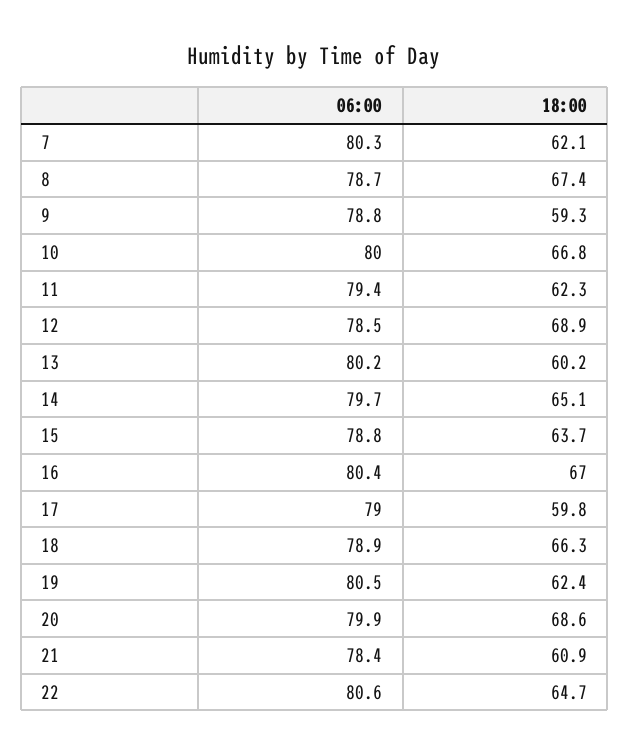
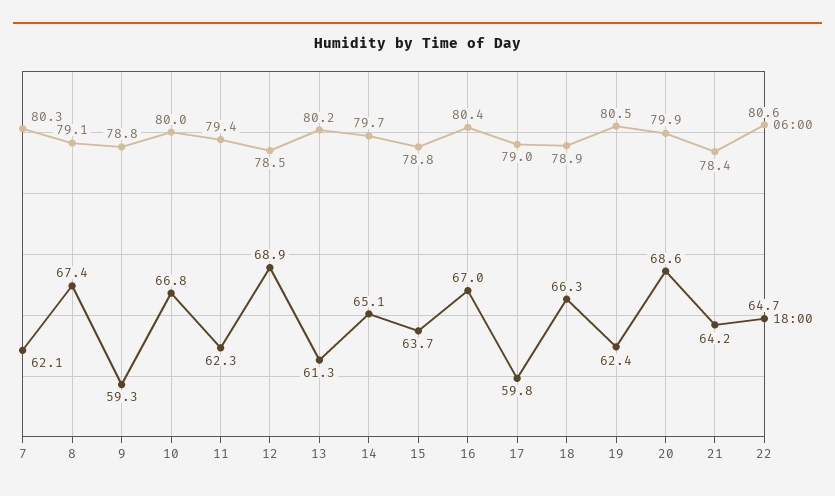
06:00, 8: 78.7 -> 79.1
18:00, 13: 60.2 -> 61.3
18:00, 21: 60.9 -> 64.2

